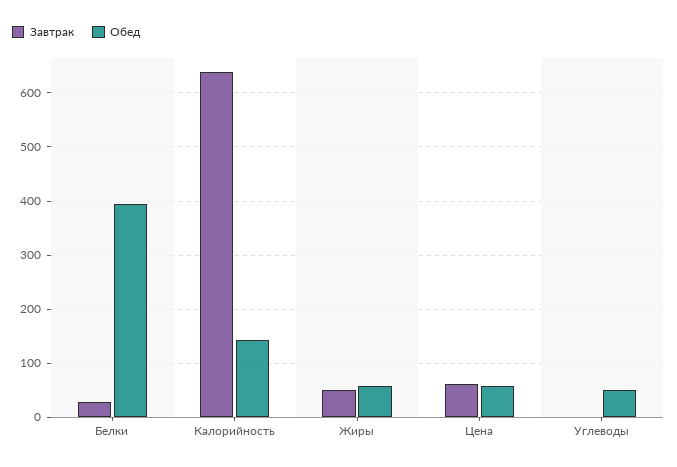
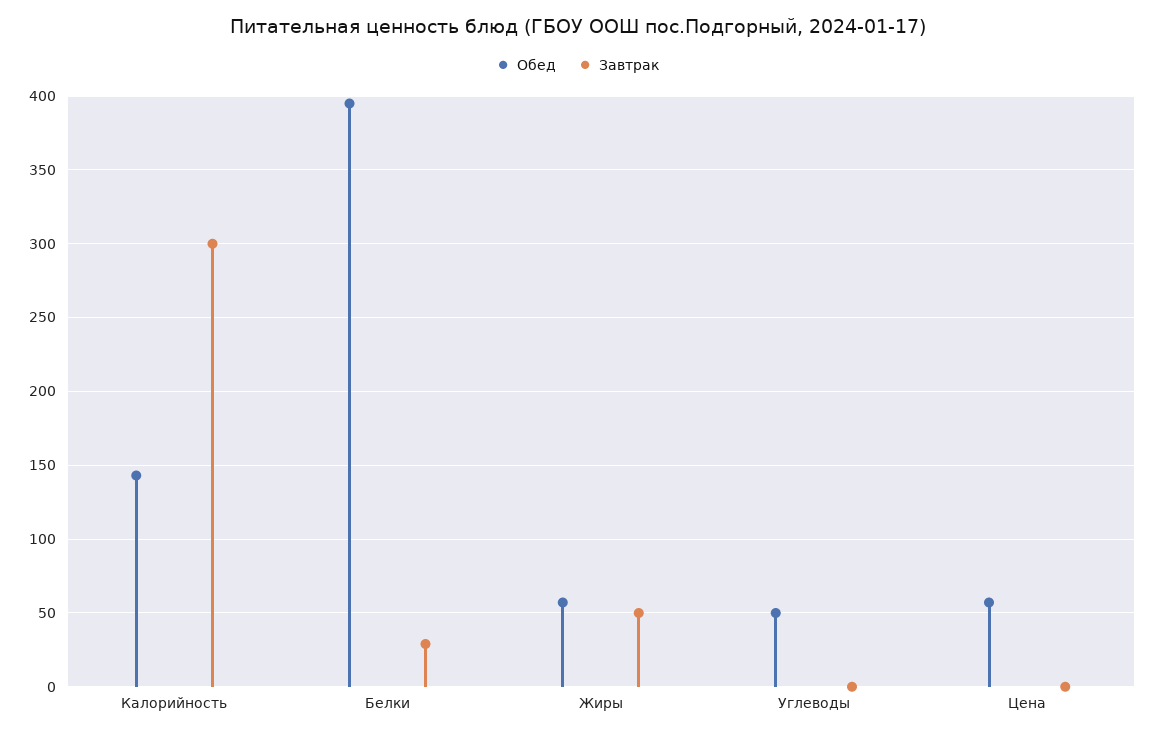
Завтрак, Калорийность: 640 -> 300
Завтрак, Цена: 60 -> 0

